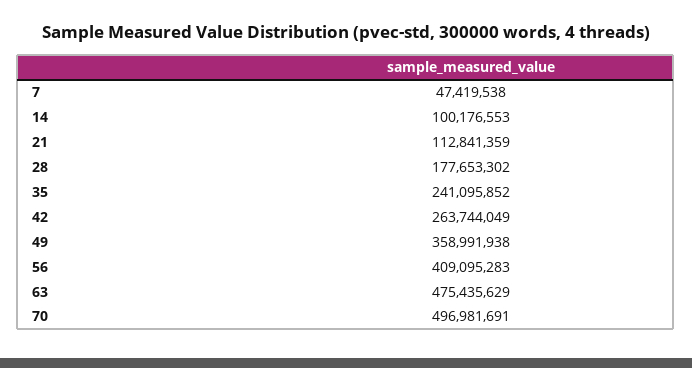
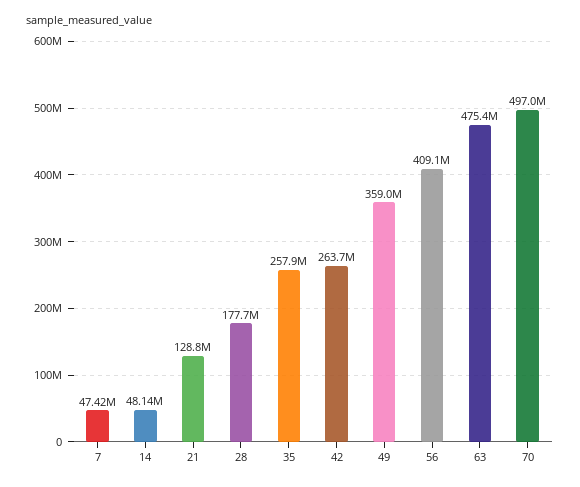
14: 100176553 -> 48140000
21: 112841359 -> 128800000
35: 241095852 -> 257900000

